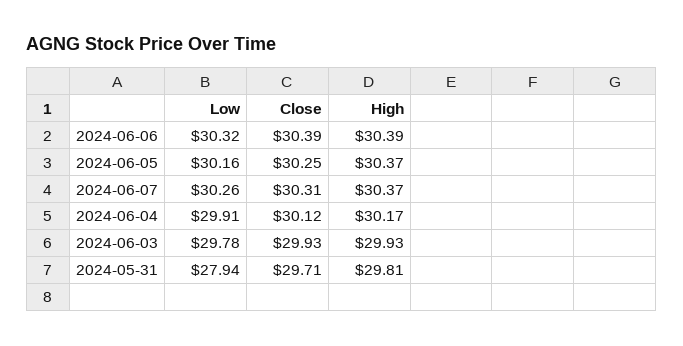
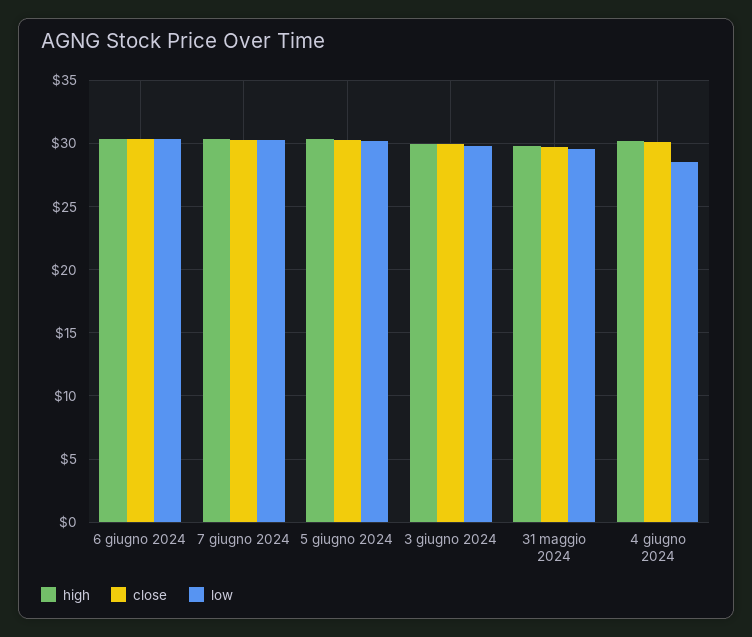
Low, 2024-06-04: 29.91 -> 28.5
Low, 2024-05-31: 27.94 -> 29.5

